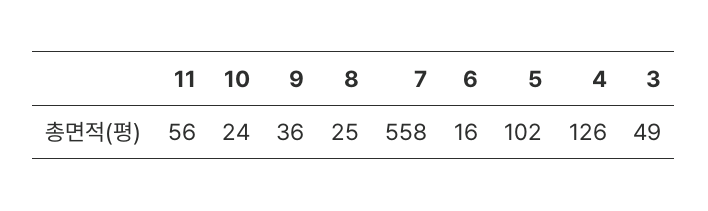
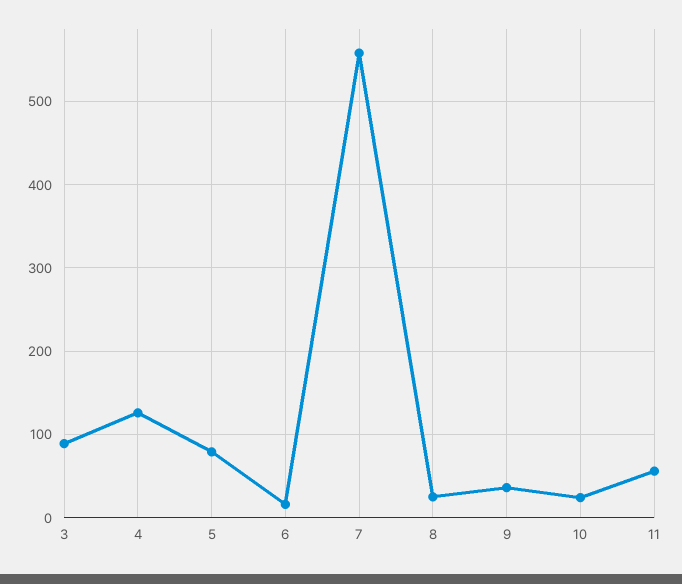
5: 102 -> 80
3: 49 -> 90

